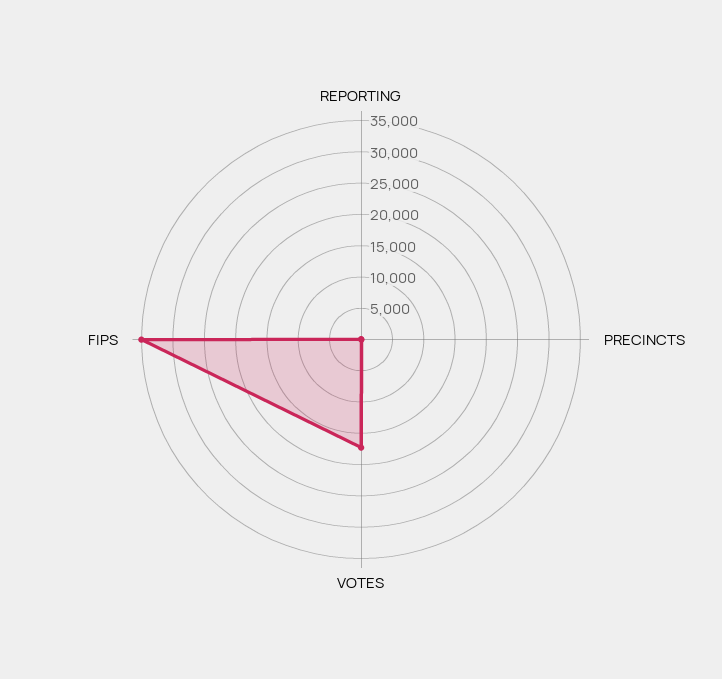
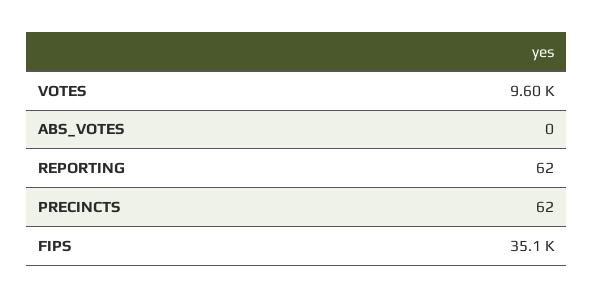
VOTES: 17500 -> 9600
ABS_VOTES: none -> 0

